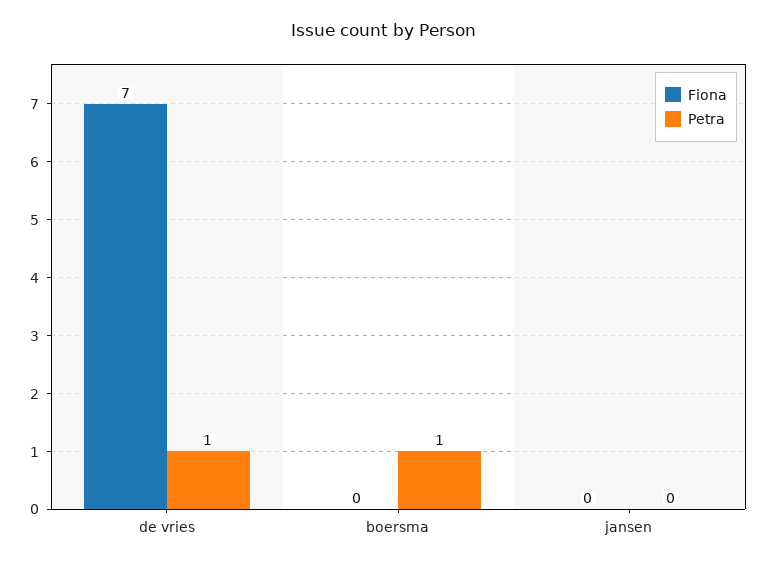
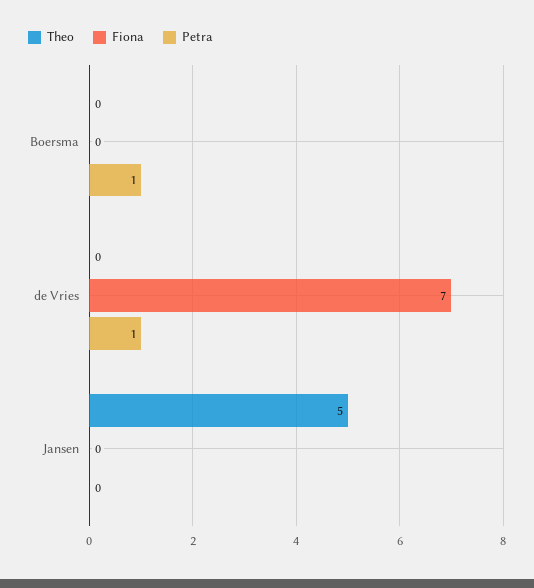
Theo, boersma: none -> 0
Theo, de vries: none -> 0
Theo, jansen: none -> 5

